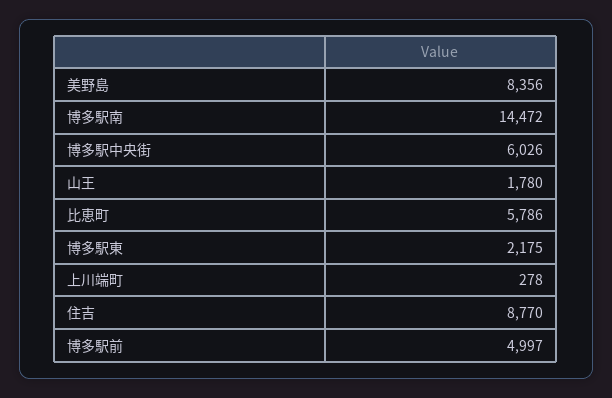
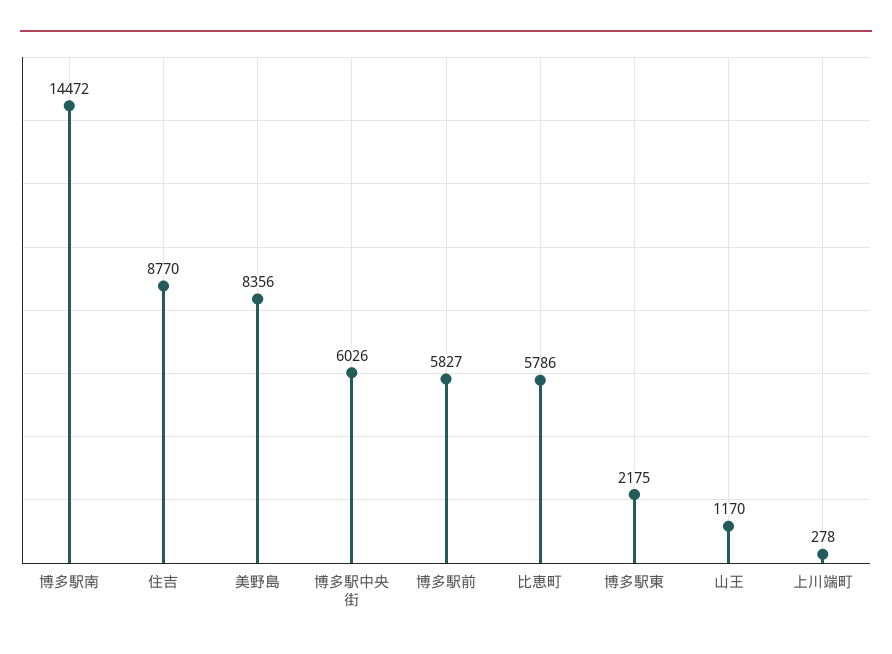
山王: 1780 -> 1170
博多駅前: 4997 -> 5827

